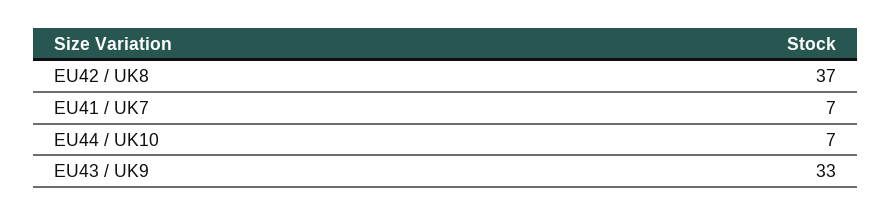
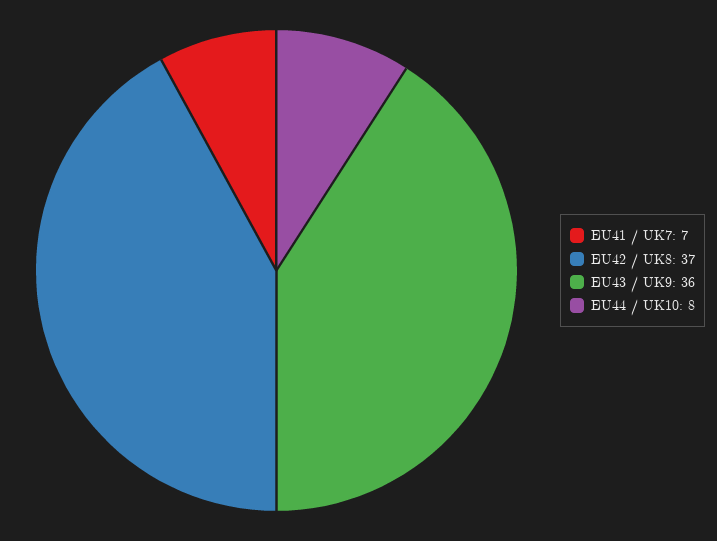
EU44 / UK10: 7 -> 8
EU43 / UK9: 33 -> 36

